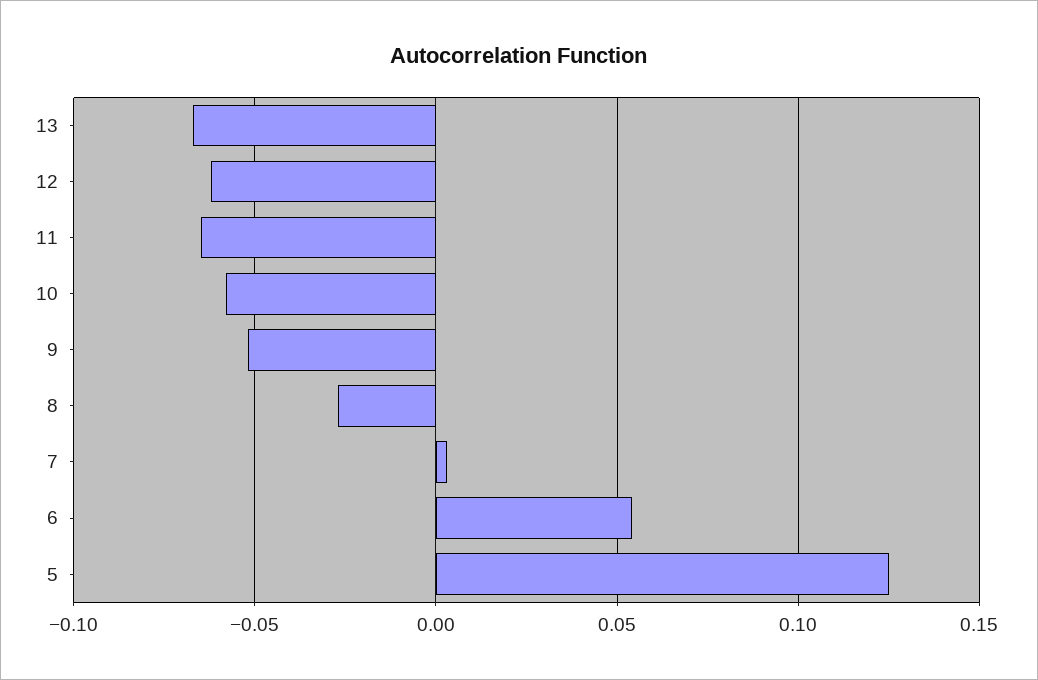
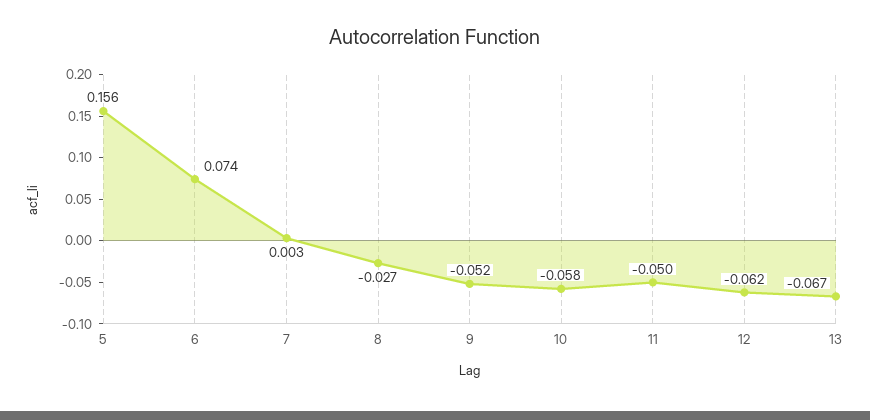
11: -0.065 -> -0.05
6: 0.055 -> 0.074
5: 0.125 -> 0.156

